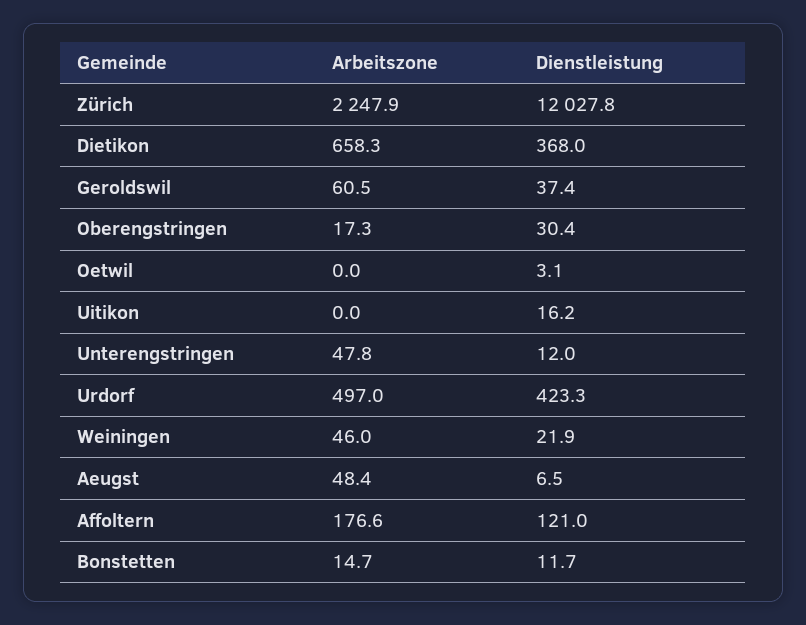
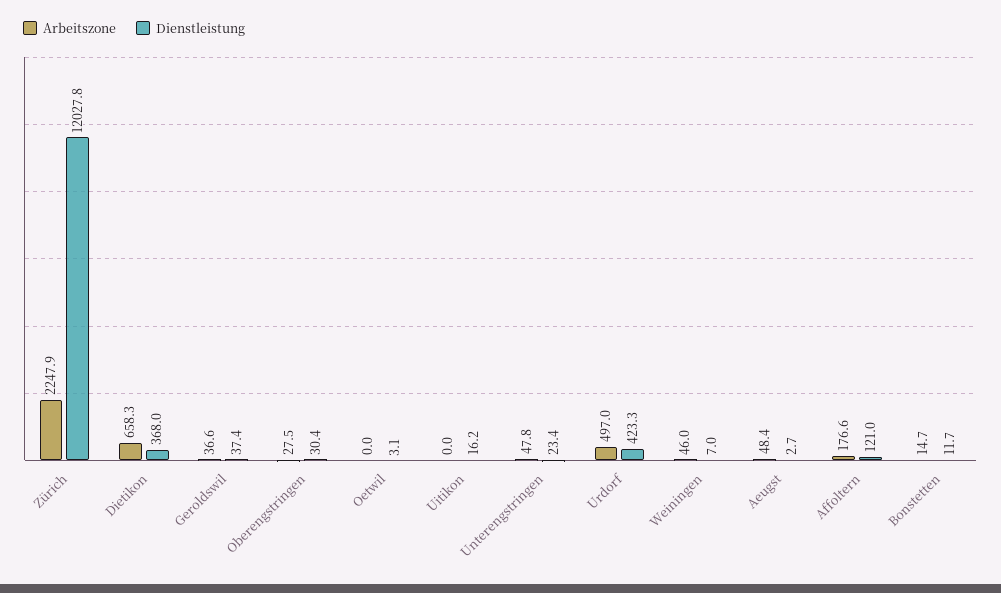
Arbeitszone, Geroldswil: 60.5 -> 36.6
Arbeitszone, Oberengstringen: 17.3 -> 27.5
Dienstleistung, Unterengstringen: 12 -> 23.4
Dienstleistung, Weiningen: 21.9 -> 7
Dienstleistung, Aeugst: 6.5 -> 2.7

